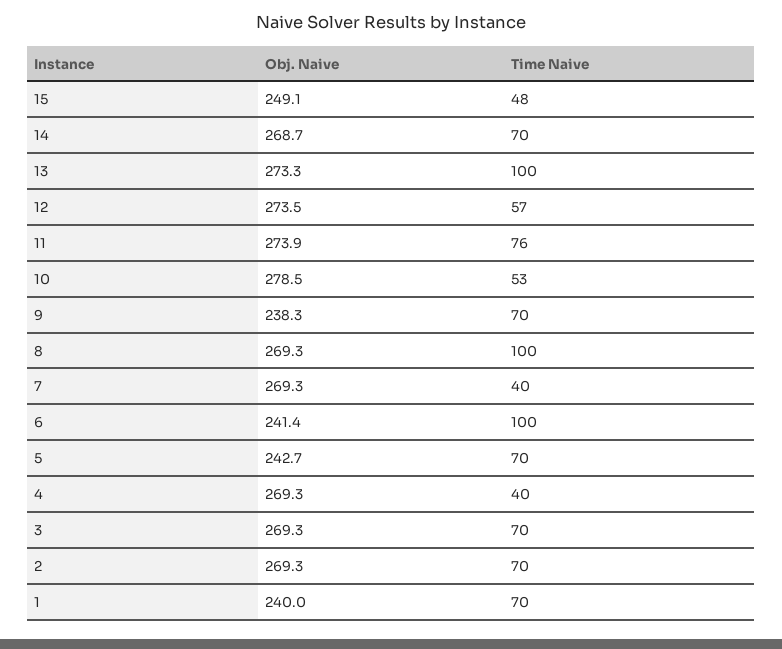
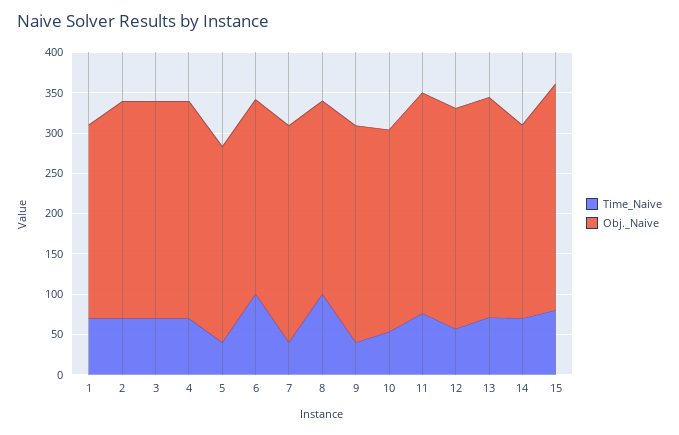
Obj. Naive, 15: 249.1 -> 280
Time Naive, 15: 48 -> 80
Obj. Naive, 14: 268.7 -> 240
Time Naive, 13: 100 -> 70
Obj. Naive, 10: 278.5 -> 250
Obj. Naive, 9: 238.3 -> 270
Time Naive, 9: 70 -> 40
Obj. Naive, 8: 269.3 -> 240
Time Naive, 5: 70 -> 40
Time Naive, 4: 40 -> 70

